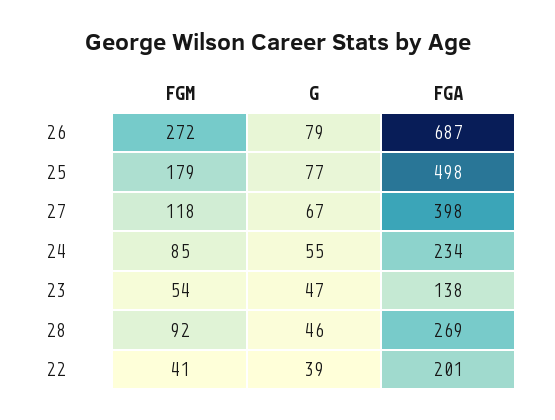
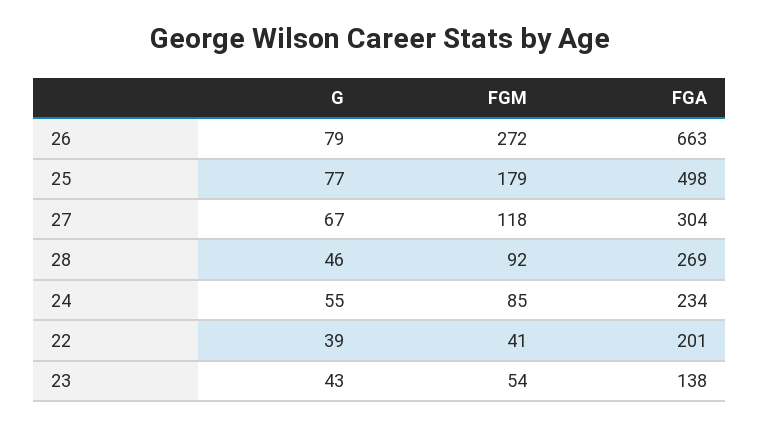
FGA, 26: 687 -> 663
FGA, 27: 398 -> 304
G, 23: 47 -> 43

